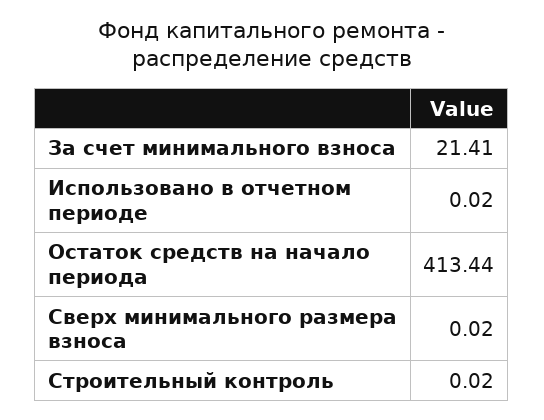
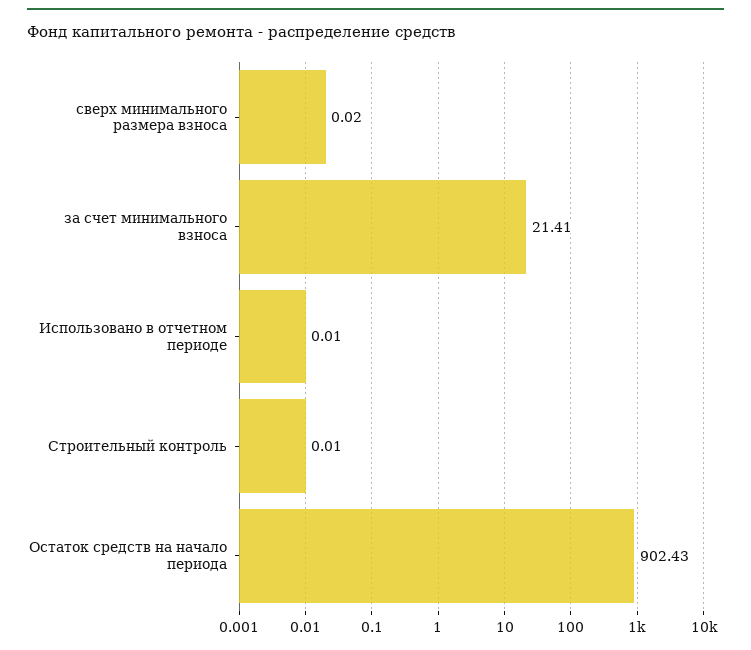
Использовано в отчетном периоде: 0.02 -> 0.01
Остаток средств на начало периода: 413.44 -> 902.43
Строительный контроль: 0.02 -> 0.01

